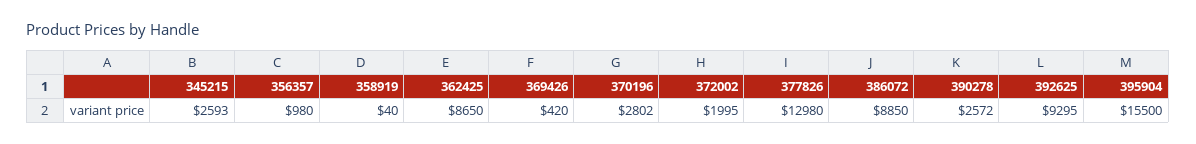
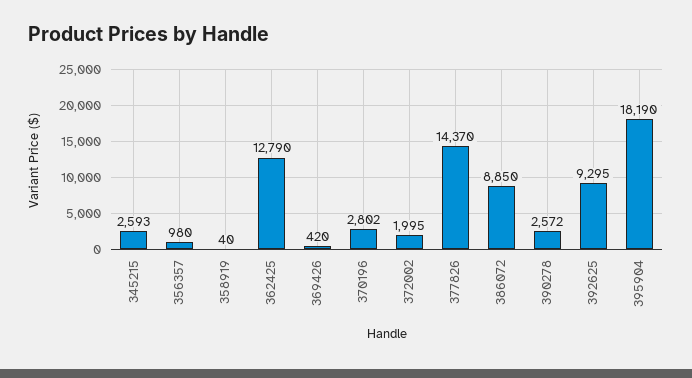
362425: 8650 -> 12790
377826: 12980 -> 14370
395904: 15500 -> 18190

